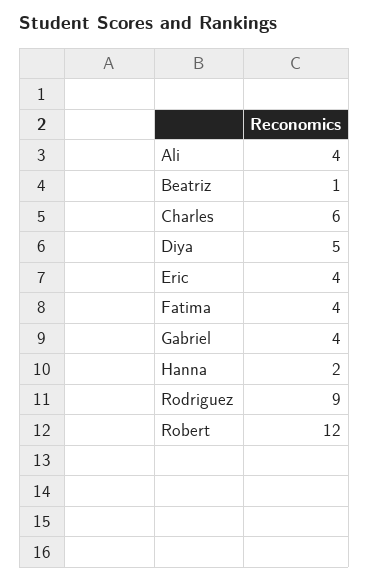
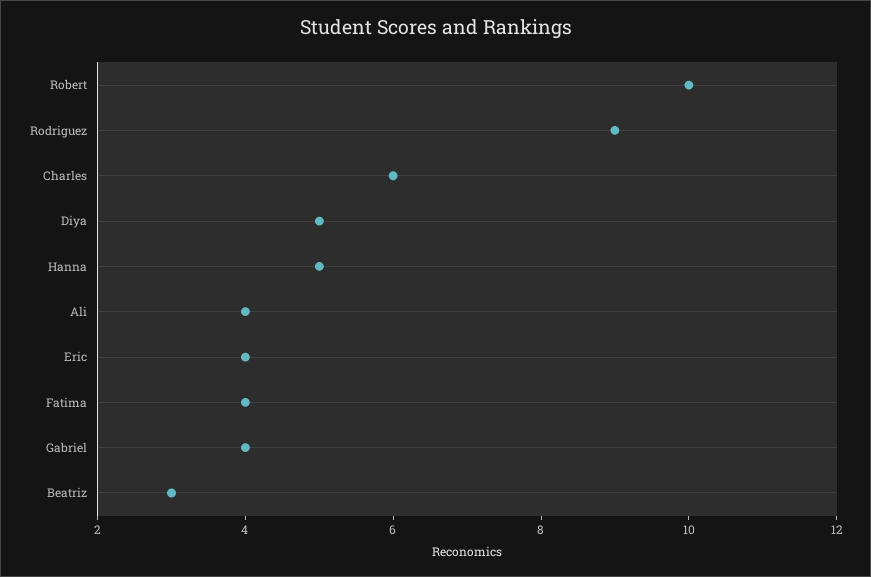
Beatriz: 1 -> 3
Hanna: 2 -> 5
Robert: 12 -> 10

